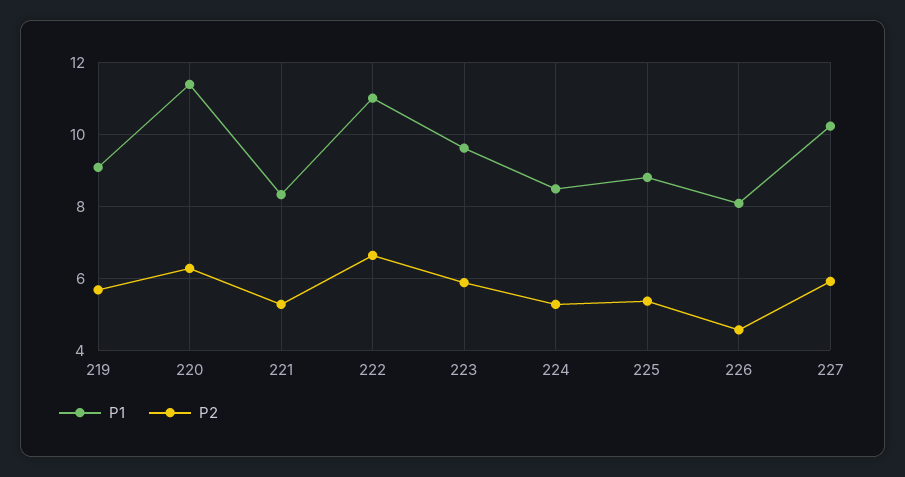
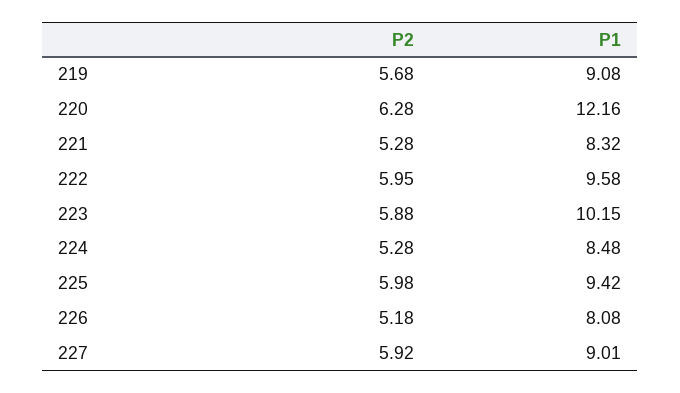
P1, 220: 11.4 -> 12.16
P1, 222: 11 -> 9.58
P2, 222: 6.6 -> 5.95
P1, 223: 9.6 -> 10.15
P1, 225: 8.8 -> 9.42
P2, 225: 5.4 -> 5.98
P2, 226: 4.6 -> 5.18
P1, 227: 10.2 -> 9.01

